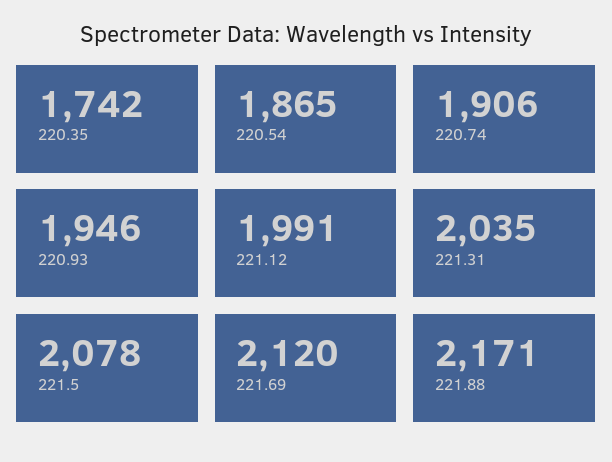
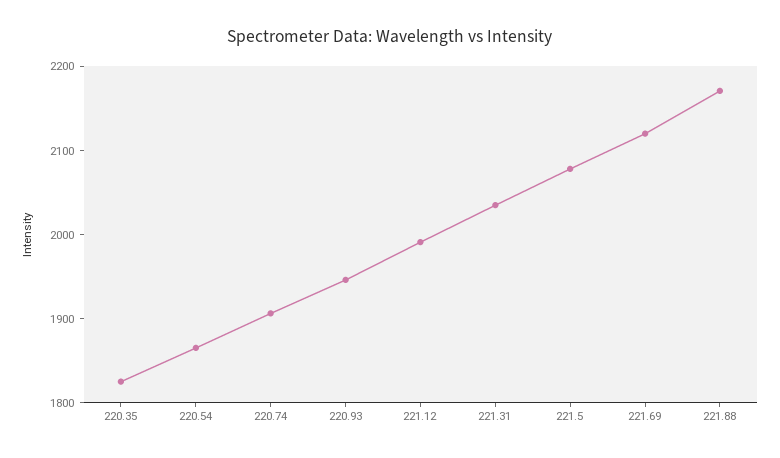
220.35: 1742 -> 1820

